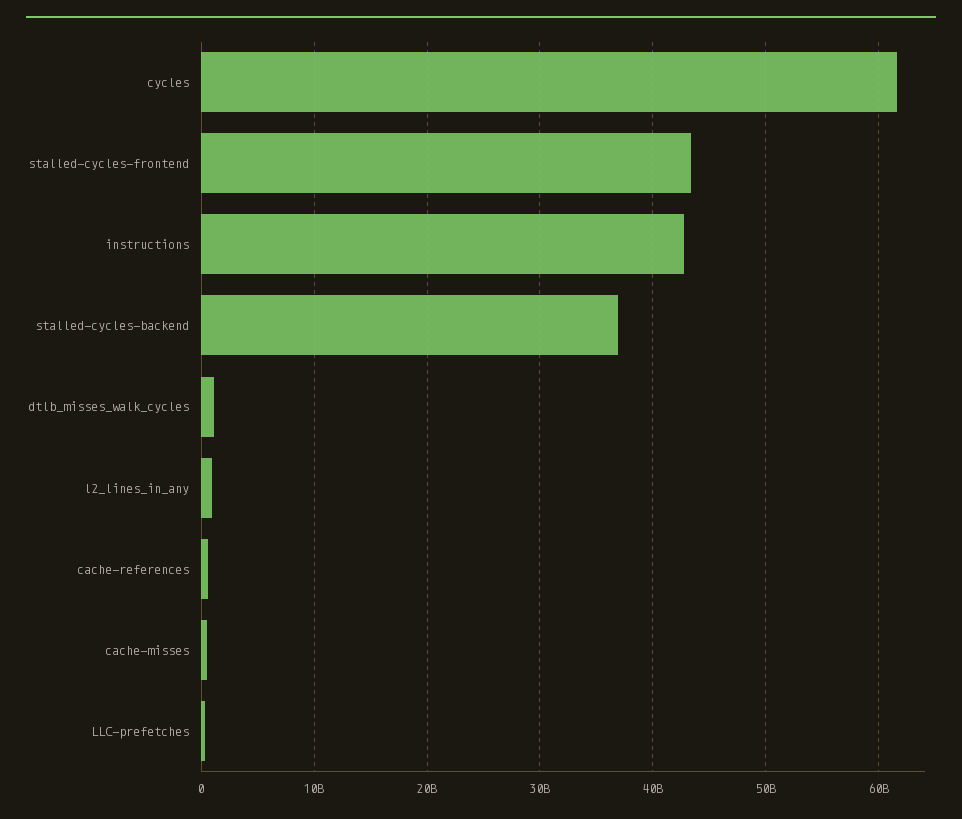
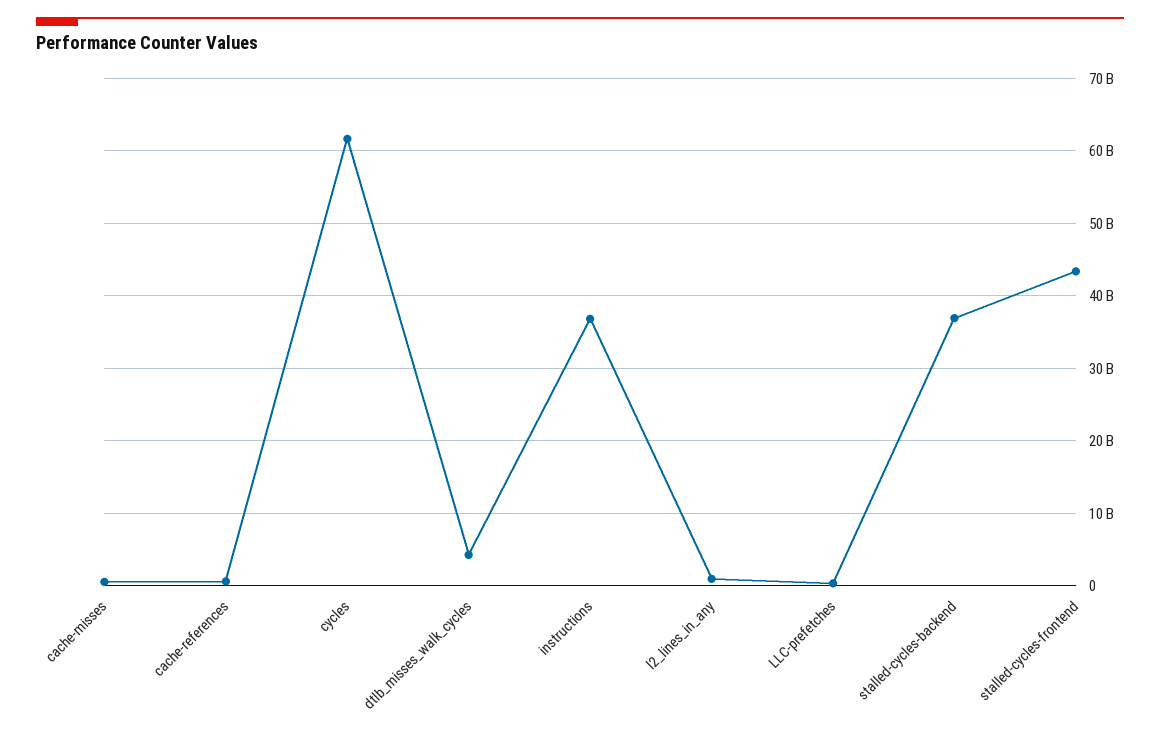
instructions: 43000000000 -> 37000000000
dtlb_misses_walk_cycles: 1000000000 -> 4000000000

